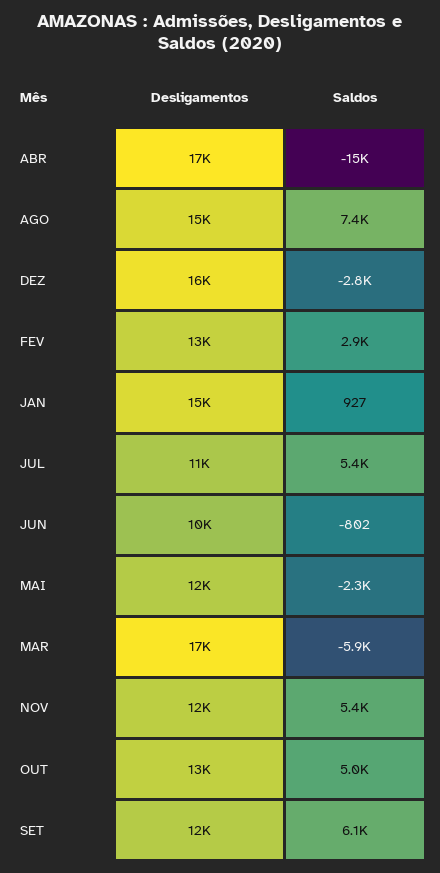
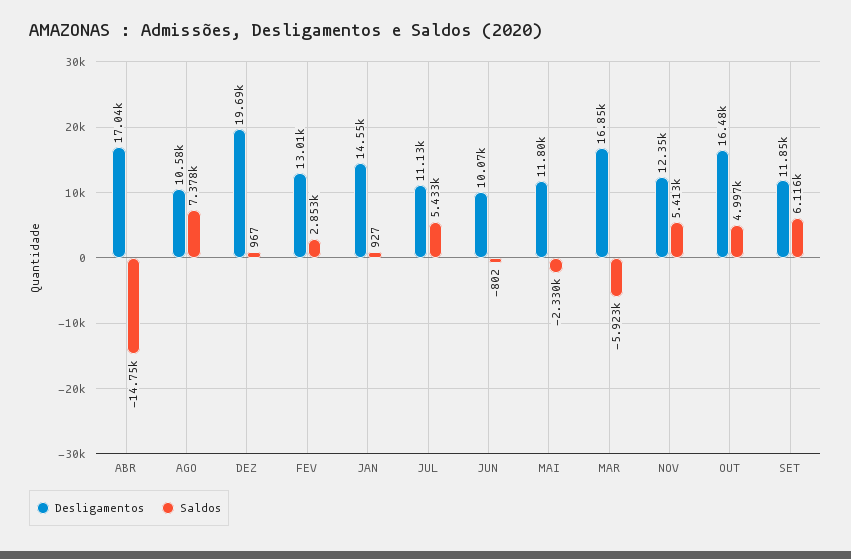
Desligamentos, AGO: 15000 -> 10580
Desligamentos, DEZ: 16000 -> 19690
Saldos, DEZ: -2800 -> 967
Desligamentos, OUT: 13000 -> 16480

